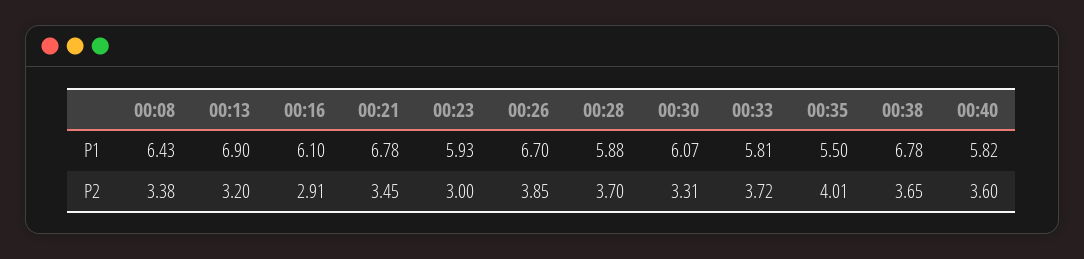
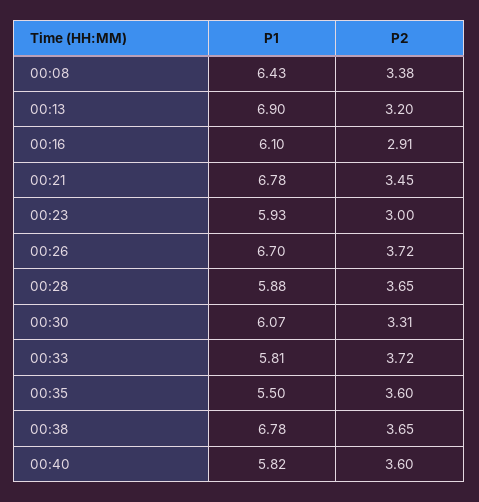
00:26, P2: 3.85 -> 3.72
00:28, P2: 3.7 -> 3.65
00:35, P2: 4.01 -> 3.6

